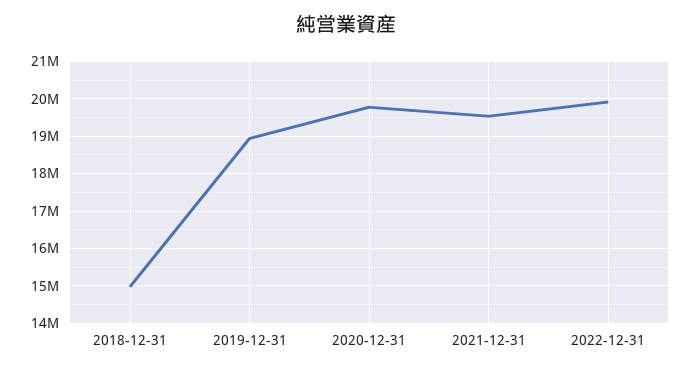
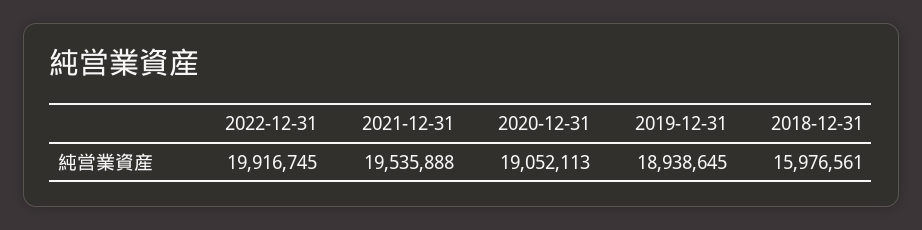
2018-12-31: 15000000 -> 15976561
2020-12-31: 19800000 -> 19052113

